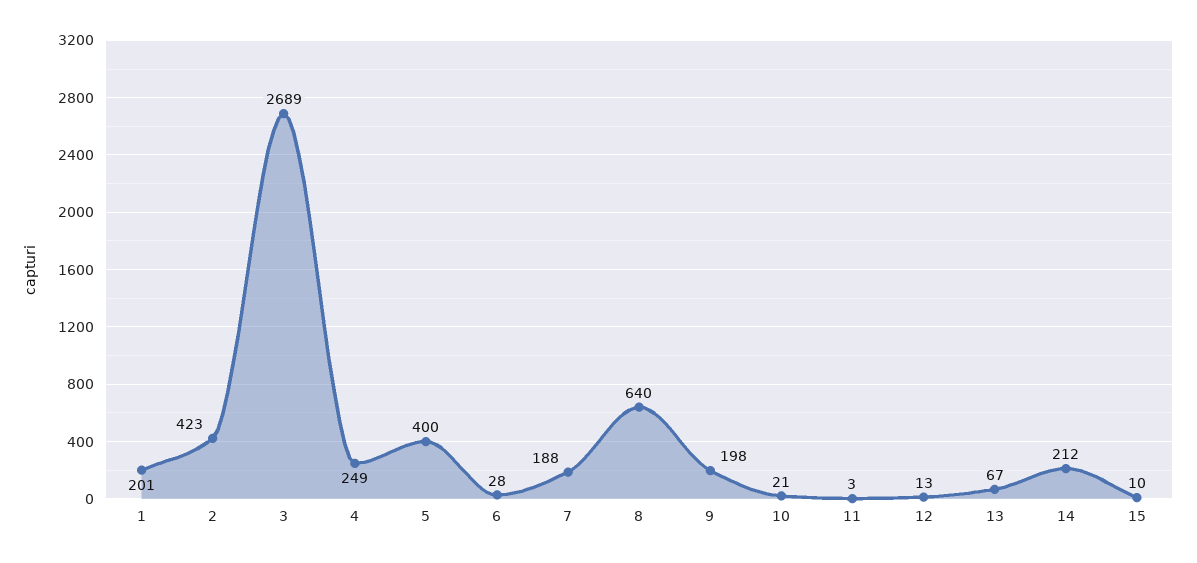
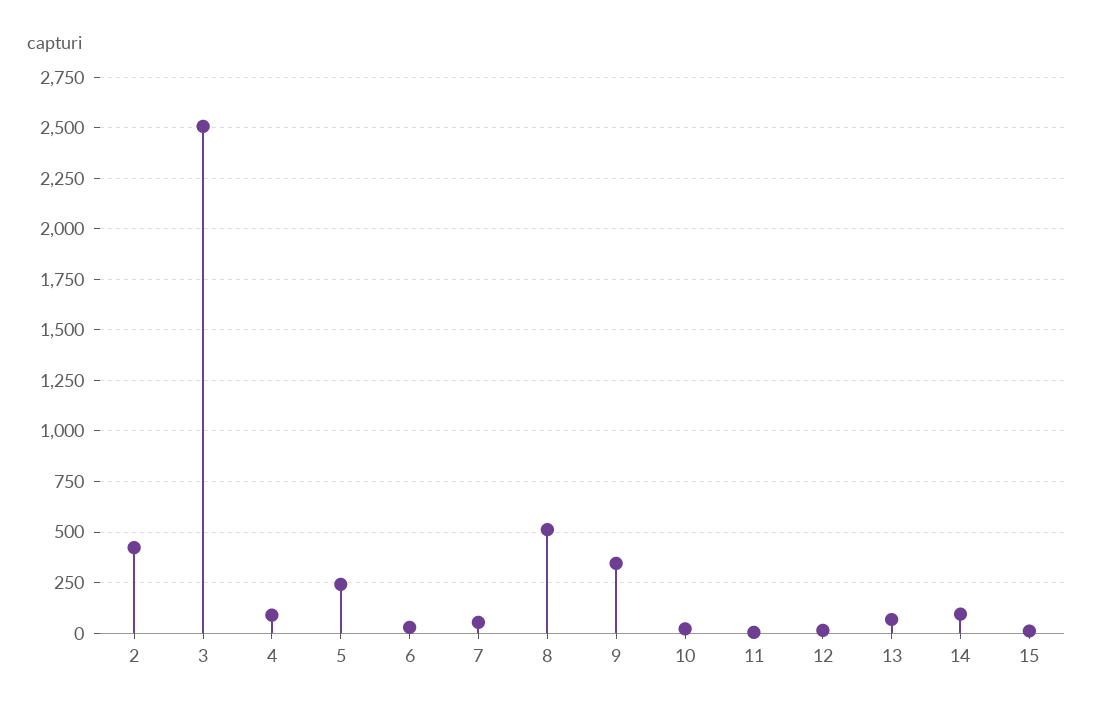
1: 201 -> none
3: 2689 -> 2500
4: 249 -> 100
5: 400 -> 250
7: 188 -> 50
8: 640 -> 500
9: 198 -> 350
14: 212 -> 100

